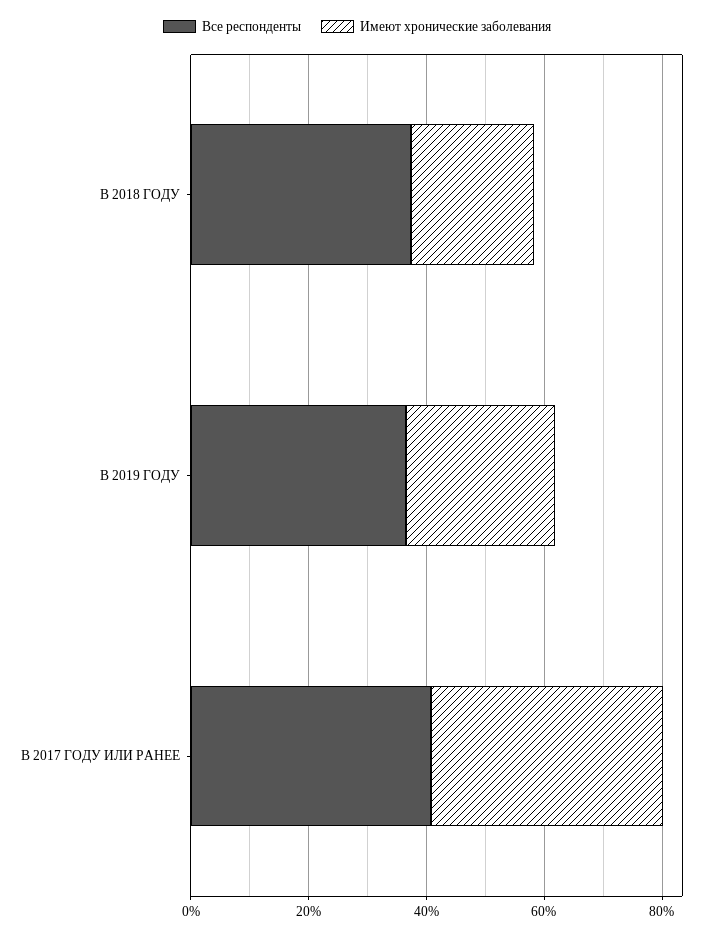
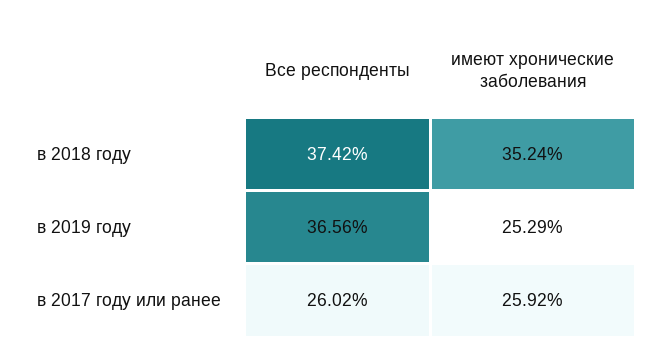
Имеют хронические заболевания, В 2018 ГОДУ: 20 -> 35.24
Все респонденты, В 2017 ГОДУ ИЛИ РАНЕЕ: 40 -> 26.02
Имеют хронические заболевания, В 2017 ГОДУ ИЛИ РАНЕЕ: 40 -> 25.92

